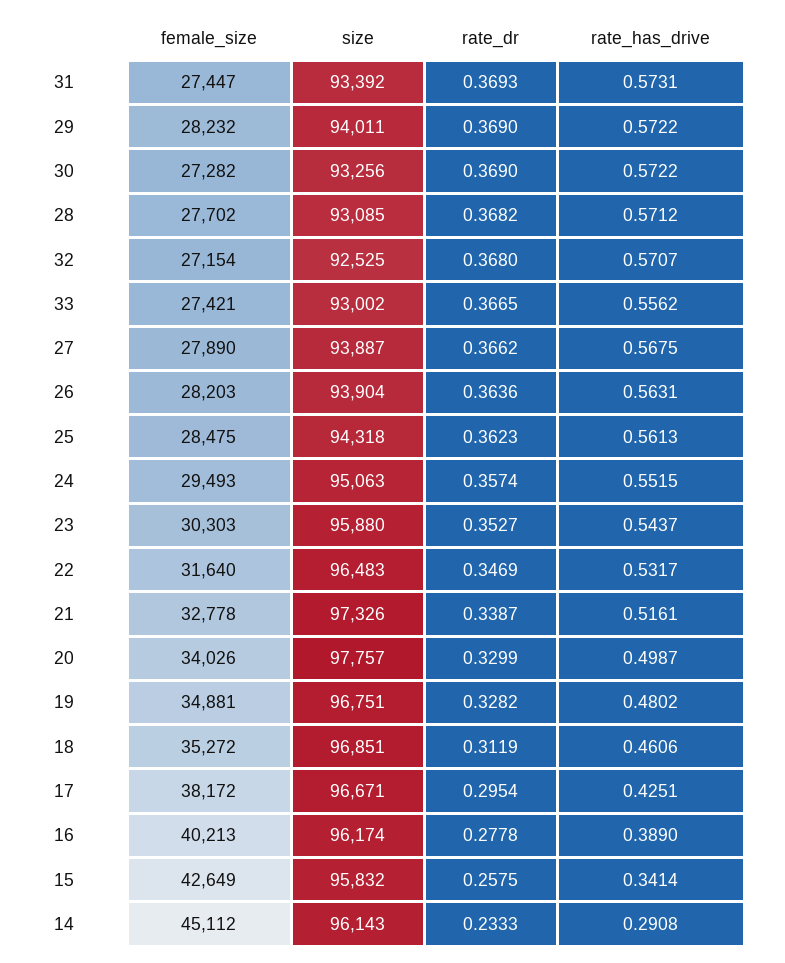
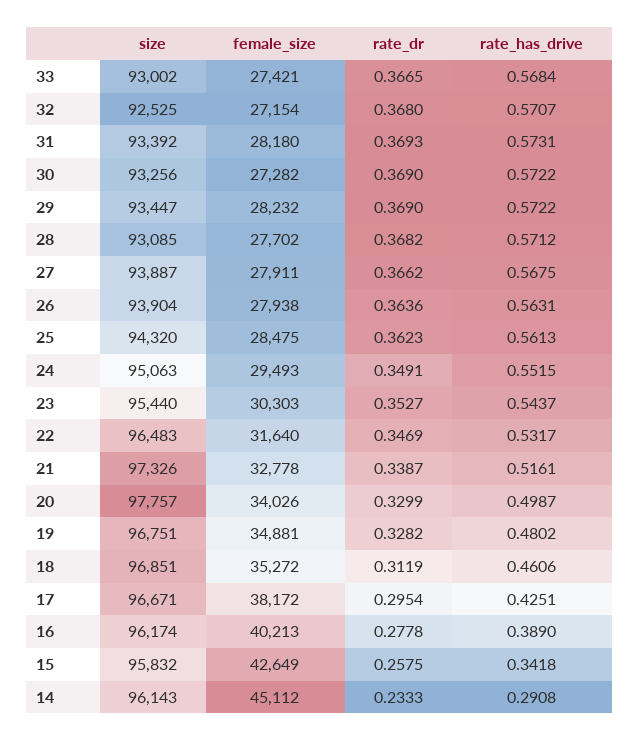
female_size, 31: 27447 -> 28180
size, 29: 94011 -> 93447
rate_has_drive, 33: 0.5562 -> 0.5684
female_size, 27: 27890 -> 27911
female_size, 26: 28203 -> 27938
size, 25: 94318 -> 94320
rate_dr, 24: 0.3574 -> 0.3491
size, 23: 95880 -> 95440
rate_has_drive, 15: 0.3414 -> 0.3418

